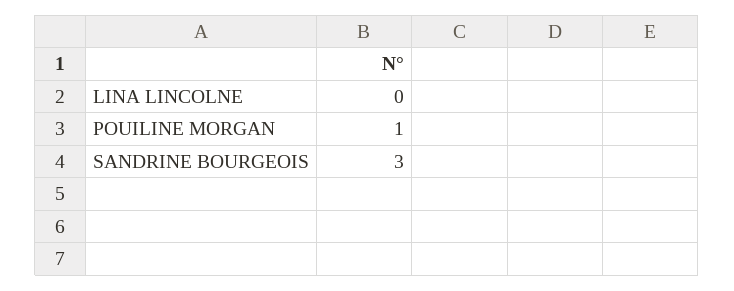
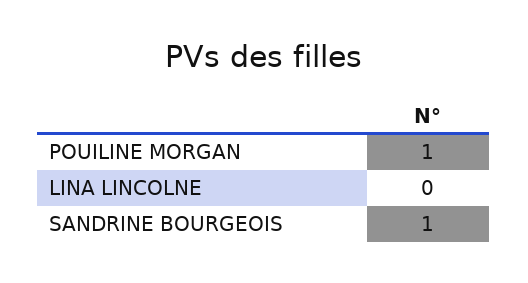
SANDRINE BOURGEOIS: 3 -> 1

